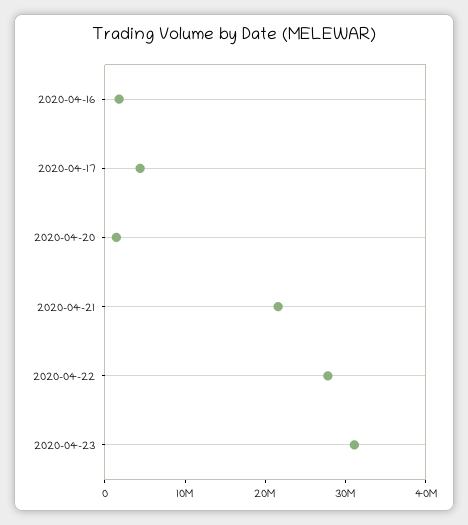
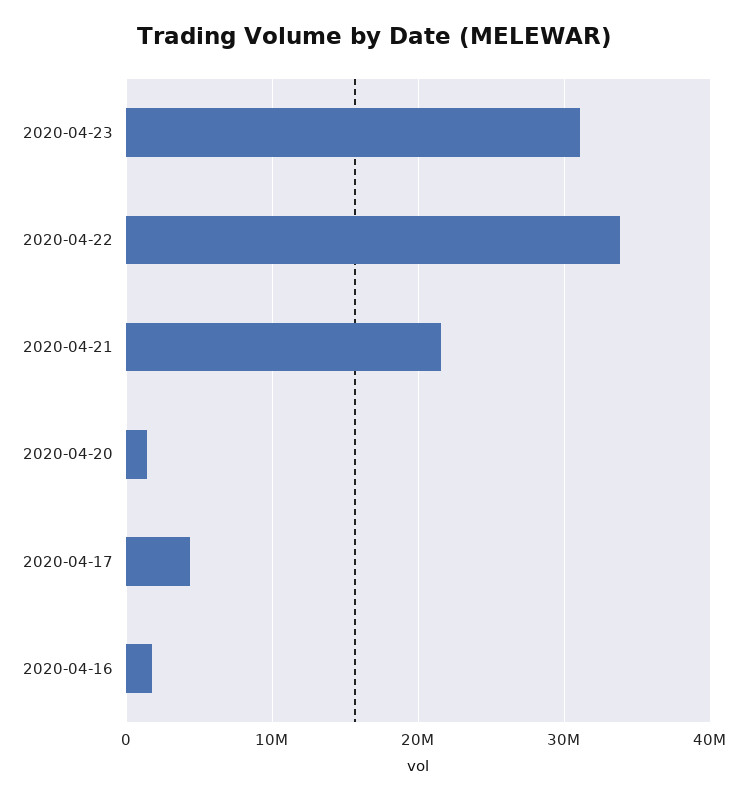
2020-04-22: 28000000 -> 34000000

